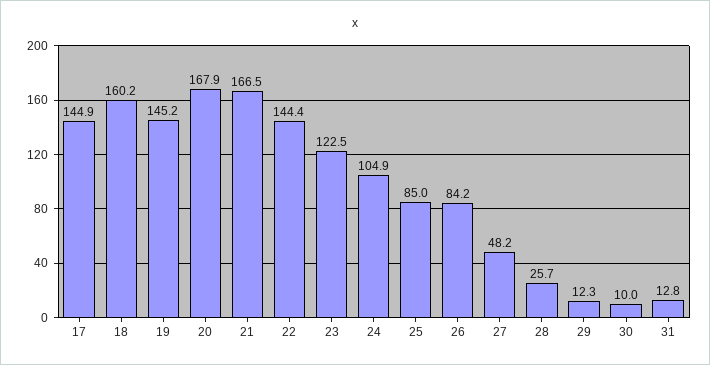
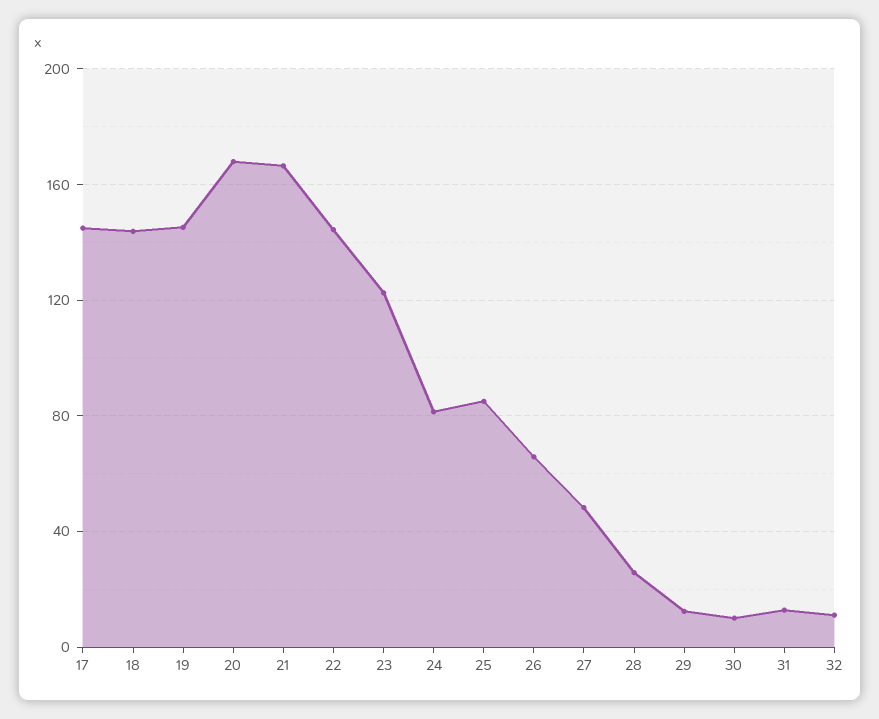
18: 160.2 -> 145
24: 104.9 -> 80
26: 84.2 -> 65
32: none -> 10

